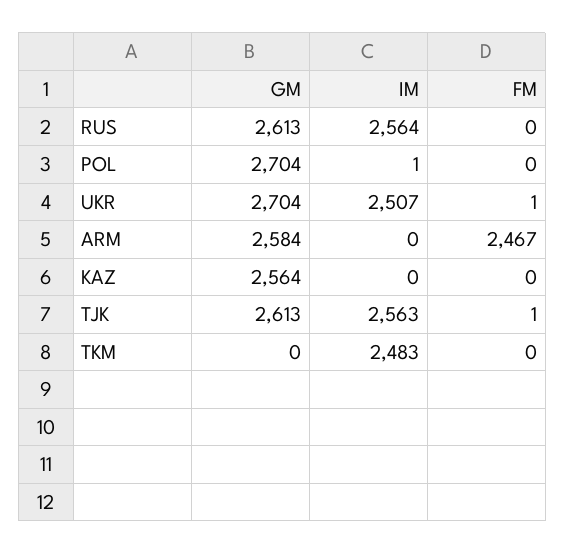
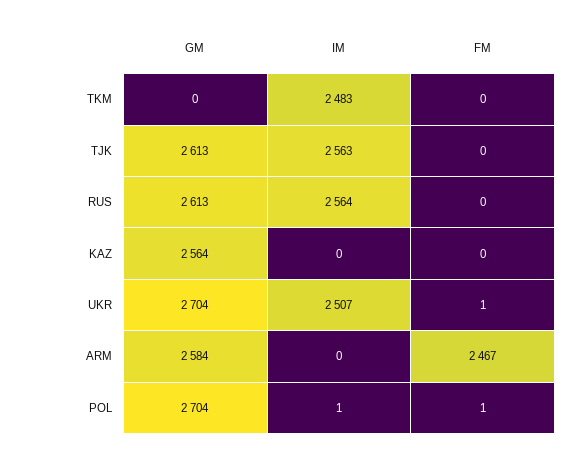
FM, POL: 0 -> 1
FM, TJK: 1 -> 0

